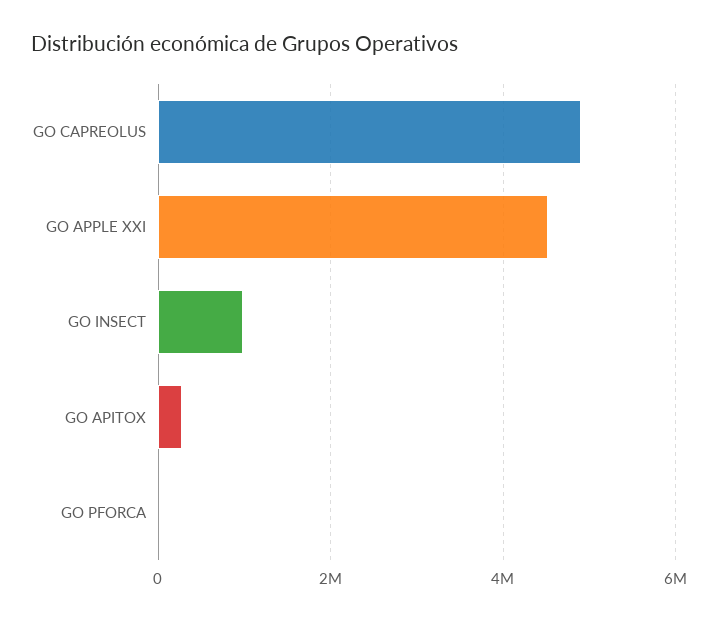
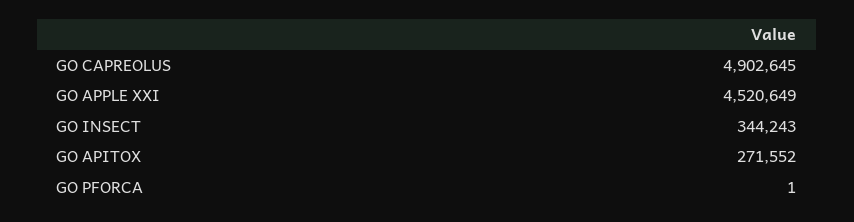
GO INSECT: 1000000 -> 344243

